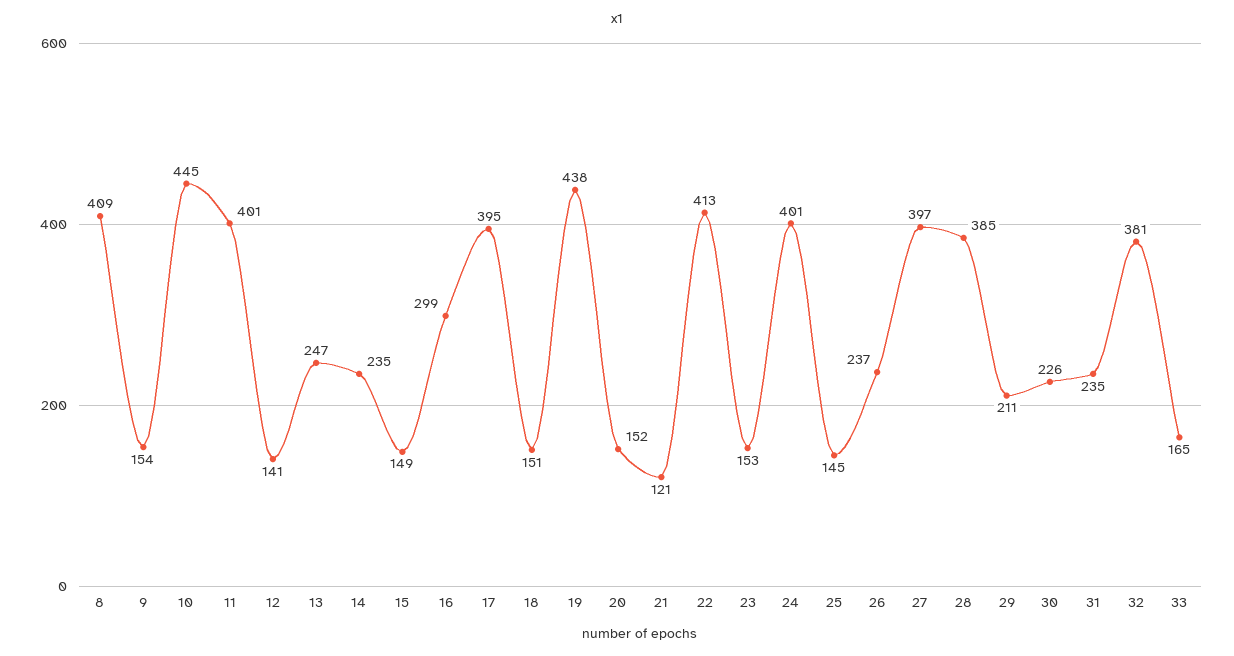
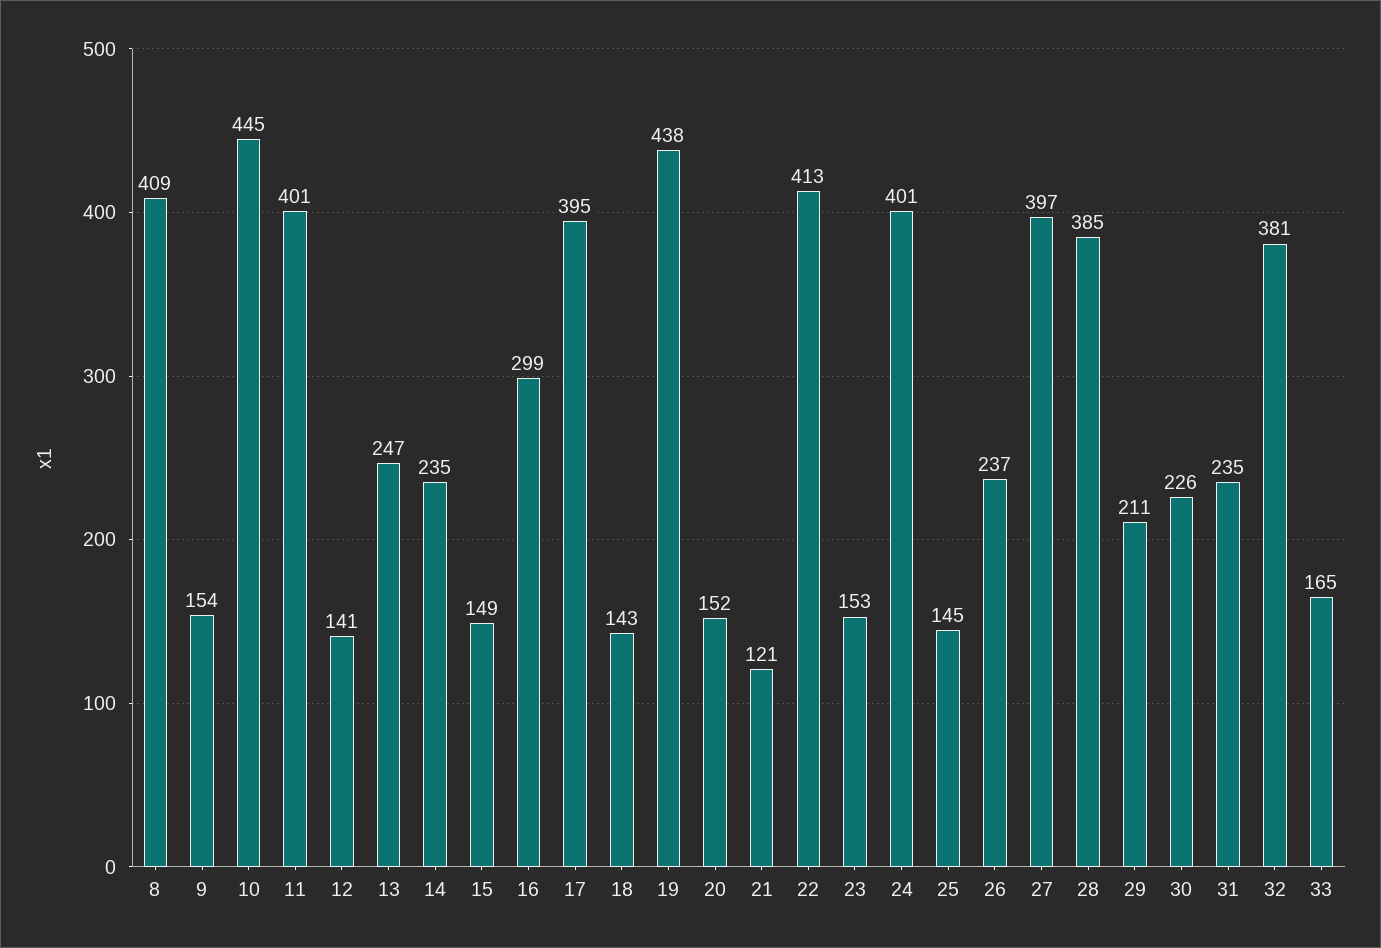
18: 151 -> 143

